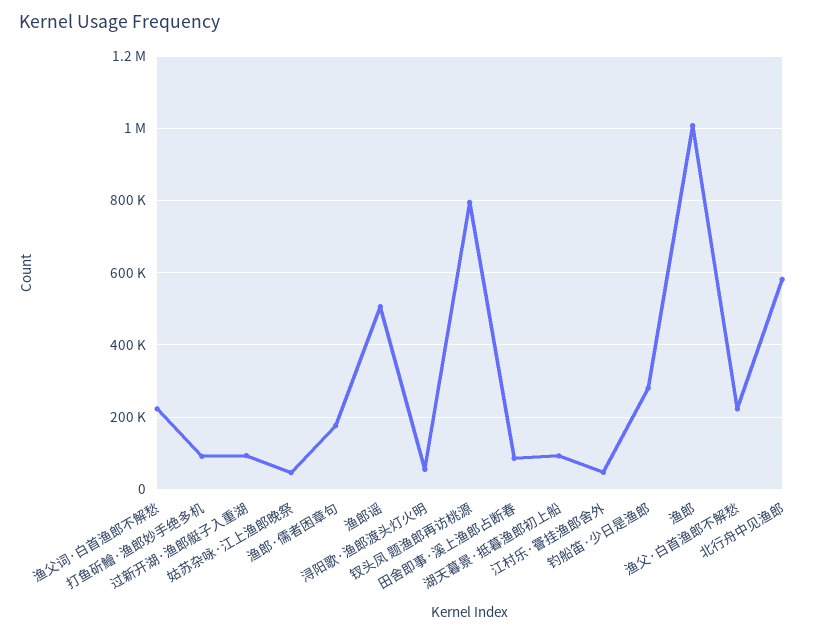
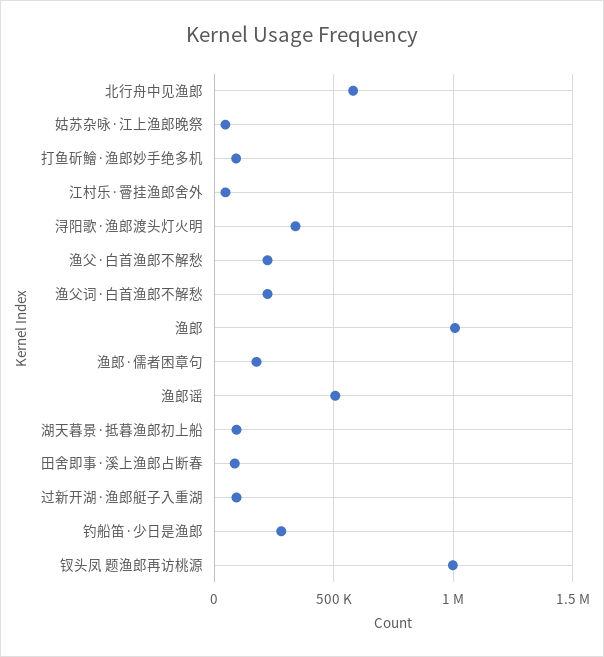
浔阳歌·渔郎渡头灯火明: 60000 -> 350000
钗头凤 题渔郎再访桃源: 800000 -> 1000000

